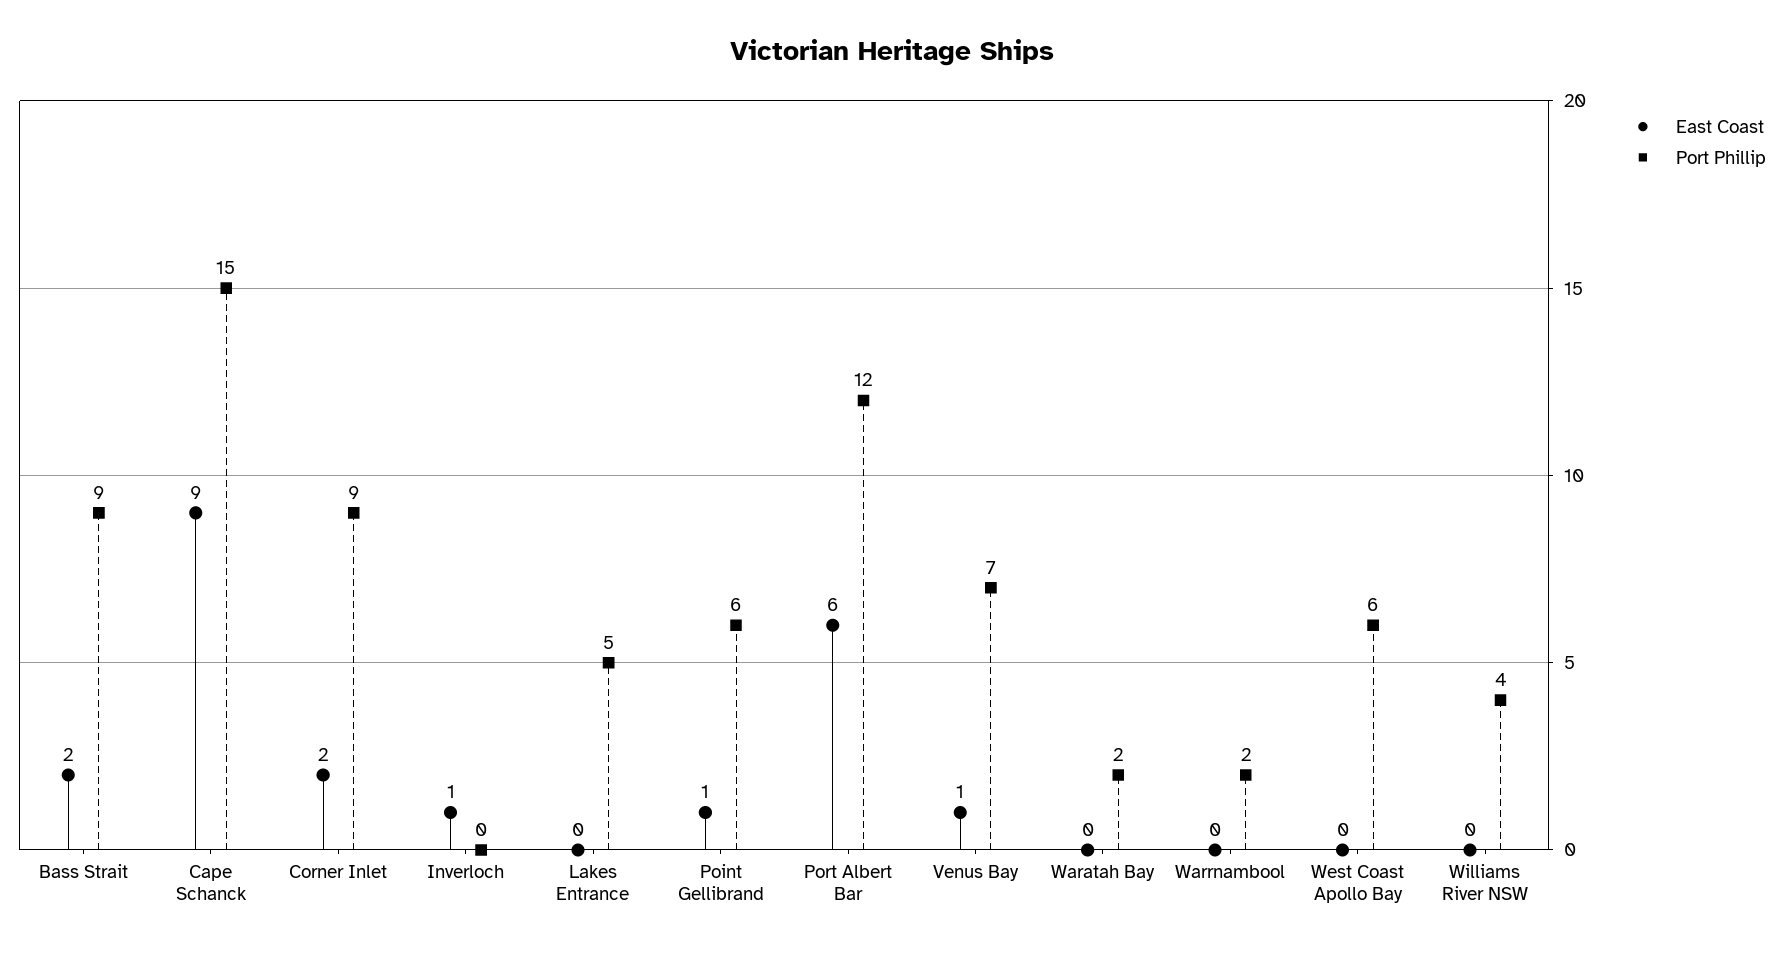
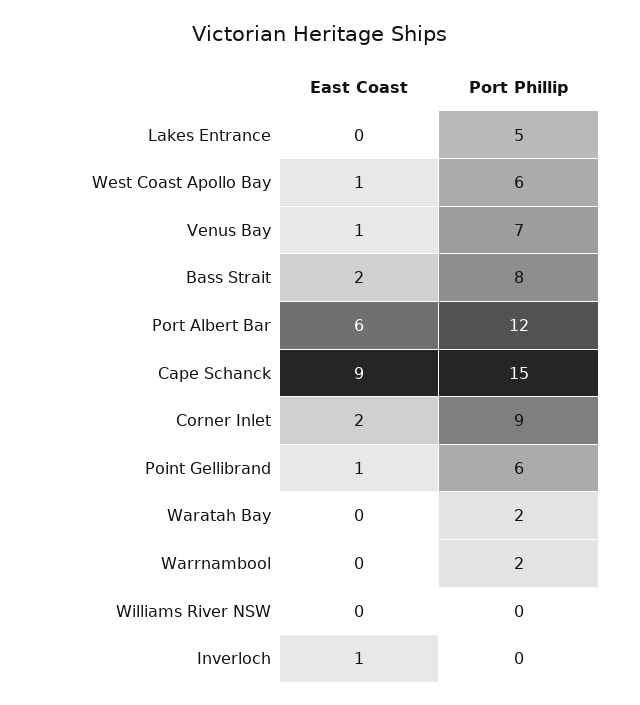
Port Phillip, Bass Strait: 9 -> 8
East Coast, West Coast Apollo Bay: 0 -> 1
Port Phillip, Williams River NSW: 4 -> 0

